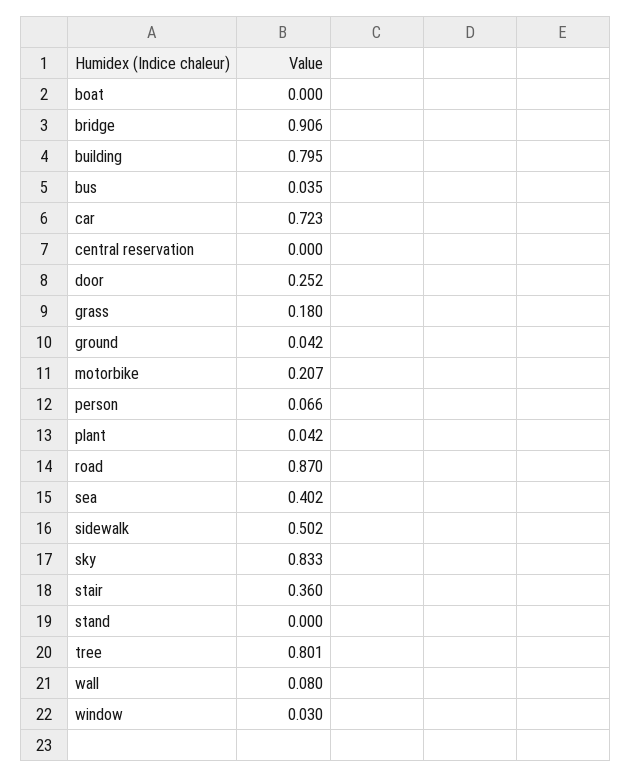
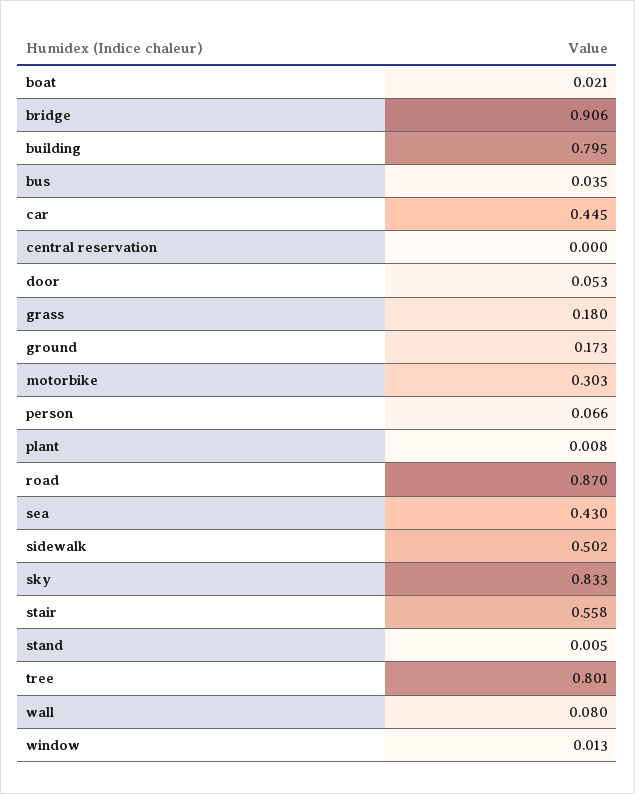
boat: 0 -> 0.021
car: 0.723 -> 0.445
door: 0.252 -> 0.053
ground: 0.042 -> 0.173
motorbike: 0.207 -> 0.303
plant: 0.042 -> 0.008
sea: 0.402 -> 0.43
stair: 0.36 -> 0.558
stand: 0 -> 0.005
window: 0.03 -> 0.013

